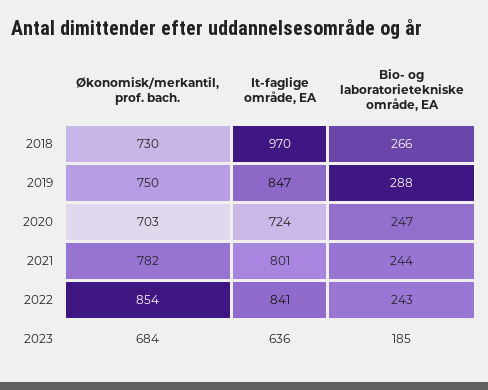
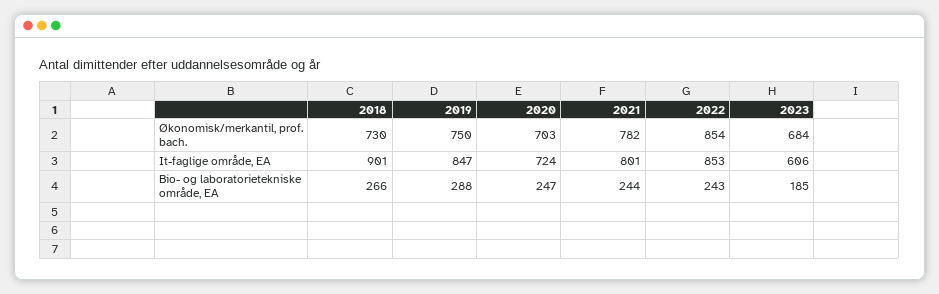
It-faglige område, EA, 2018: 970 -> 901
It-faglige område, EA, 2022: 841 -> 853
It-faglige område, EA, 2023: 636 -> 606

